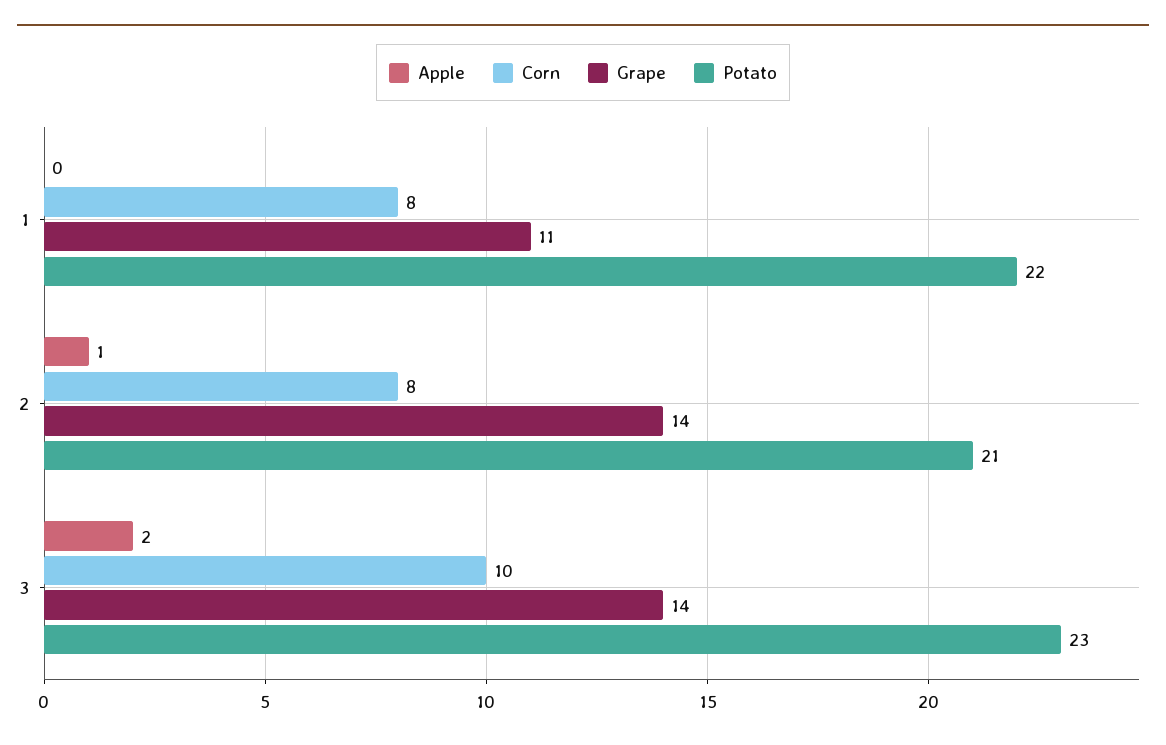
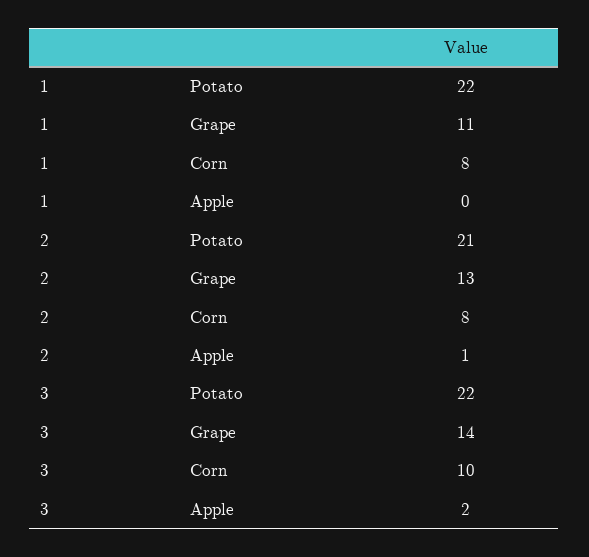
Grape, 2: 14 -> 13
Potato, 3: 23 -> 22

